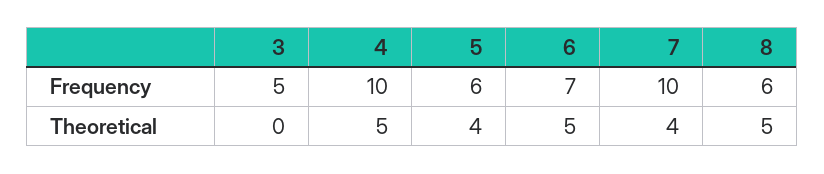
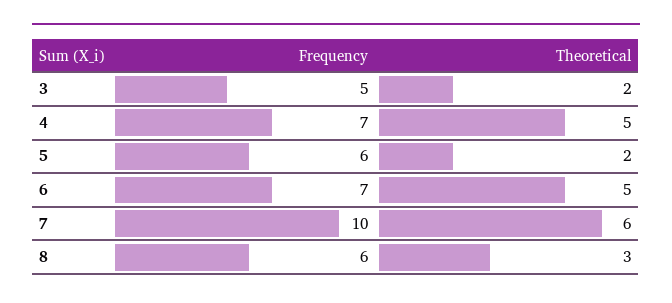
4, Frequency: 10 -> 7
3, Theoretical: 0 -> 2
5, Theoretical: 4 -> 2
7, Theoretical: 4 -> 6
8, Theoretical: 5 -> 3

